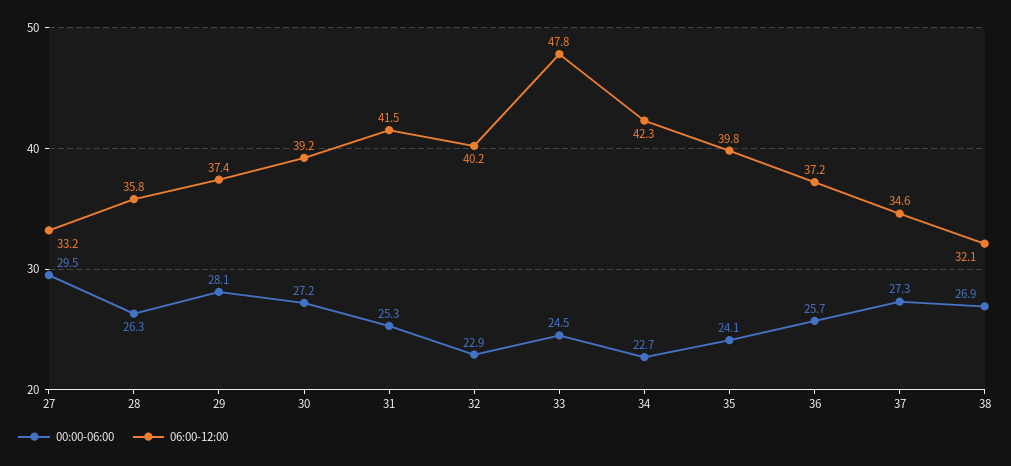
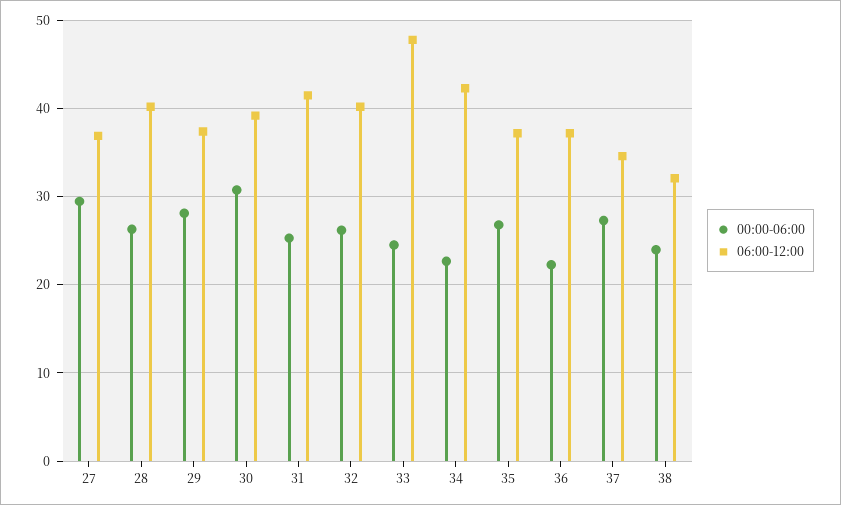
06:00-12:00, 27: 33.2 -> 37
06:00-12:00, 28: 35.8 -> 40
00:00-06:00, 30: 27.2 -> 31
00:00-06:00, 32: 22.9 -> 26
00:00-06:00, 35: 24.1 -> 27
06:00-12:00, 35: 39.8 -> 37
00:00-06:00, 36: 25.7 -> 22
00:00-06:00, 38: 26.9 -> 24

